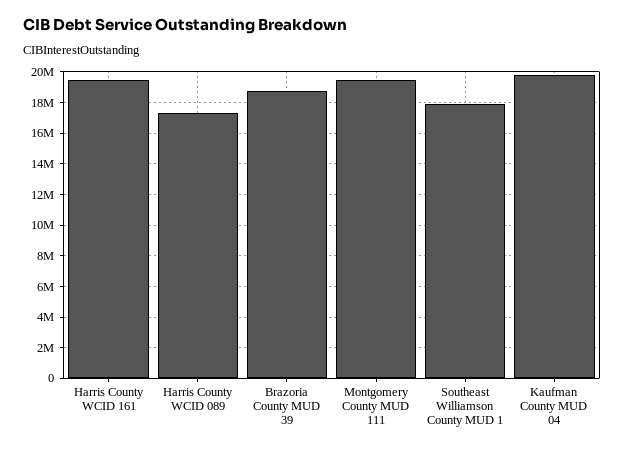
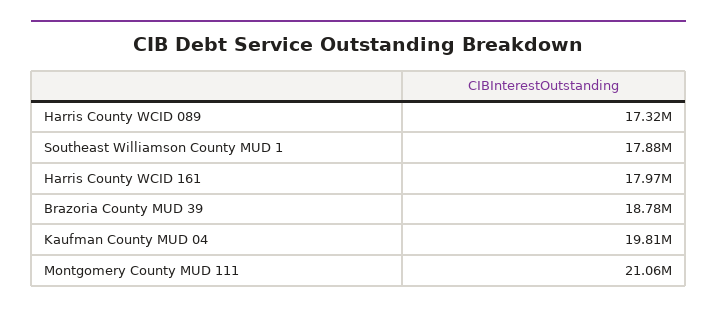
Harris County WCID 161: 19500000 -> 17970000
Montgomery County MUD 111: 19500000 -> 21060000

